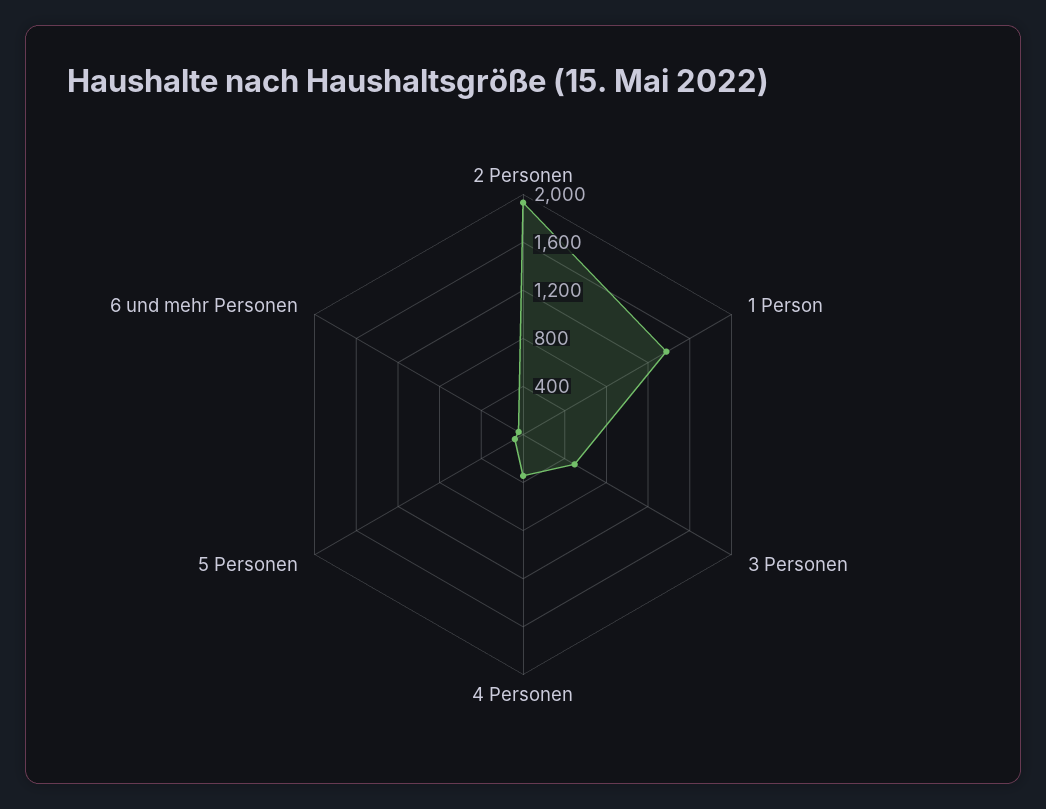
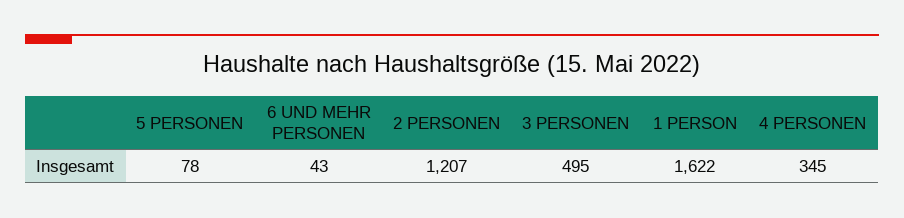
2 Personen: 1900 -> 1207
1 Person: 1400 -> 1622

